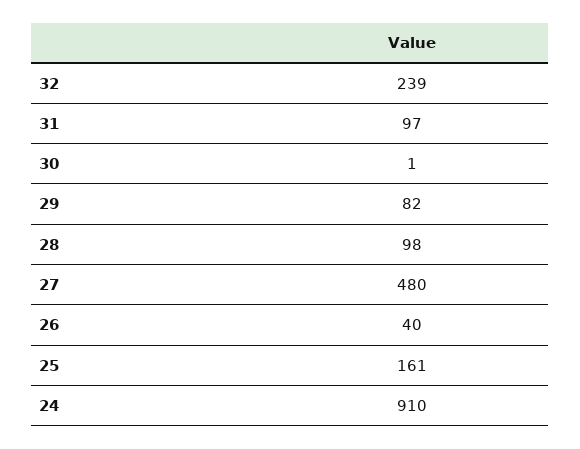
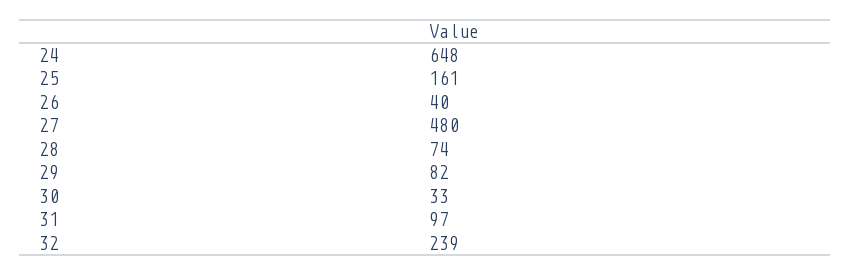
30: 1 -> 33
28: 98 -> 74
24: 910 -> 648

